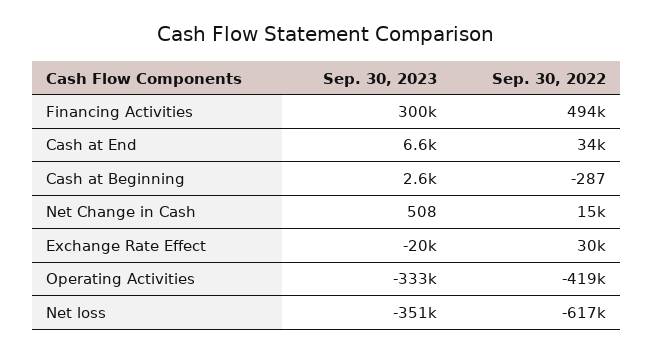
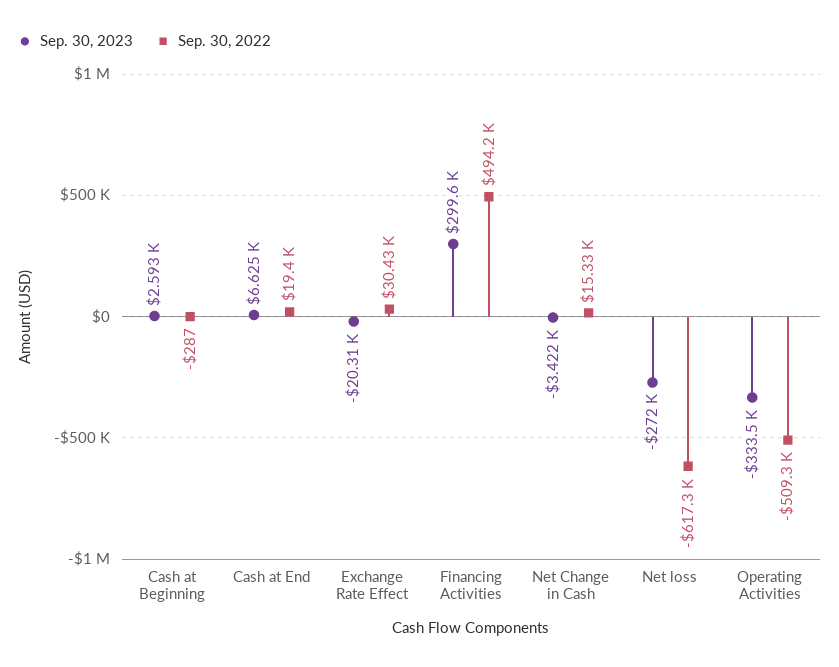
Sep. 30, 2022, Cash at End: 34000 -> 19400
Sep. 30, 2023, Net Change in Cash: 508 -> -3422
Sep. 30, 2022, Operating Activities: -419000 -> -509300
Sep. 30, 2023, Net loss: -351000 -> -272000

